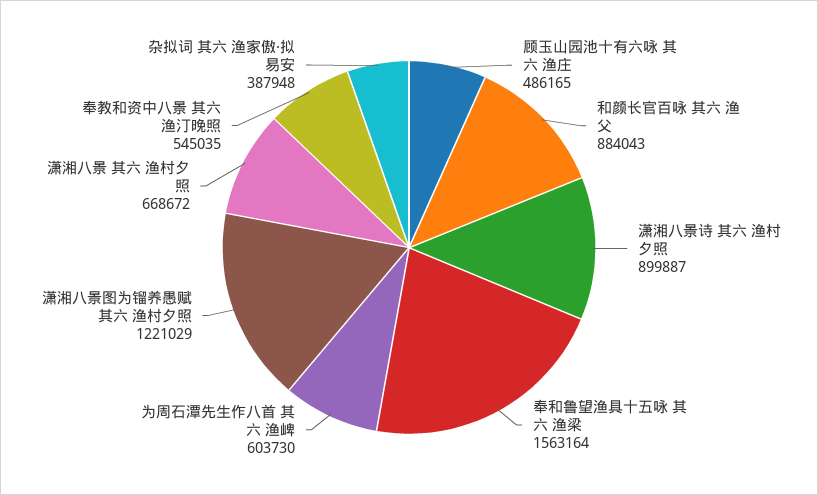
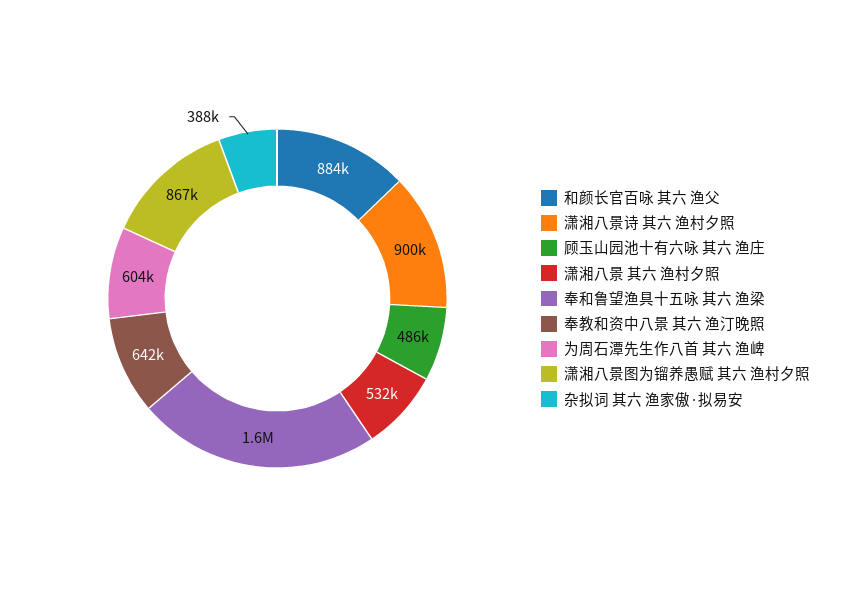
潇湘八景图为镏养愚赋 其六 渔村夕照: 1221029 -> 867000
潇湘八景 其六 渔村夕照: 668672 -> 532000
奉教和资中八景 其六 渔汀晚照: 545035 -> 642000

